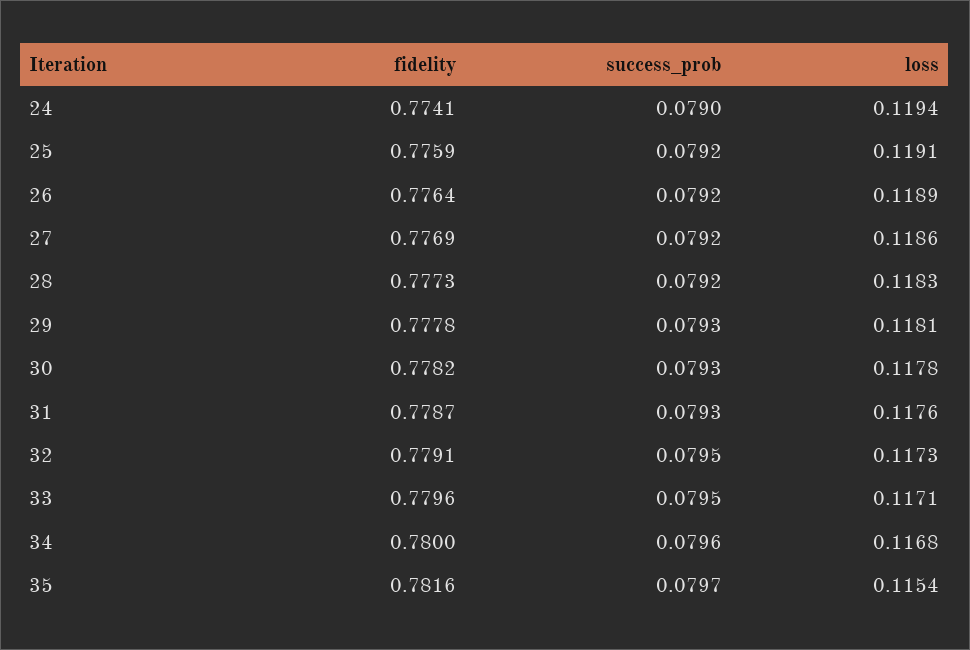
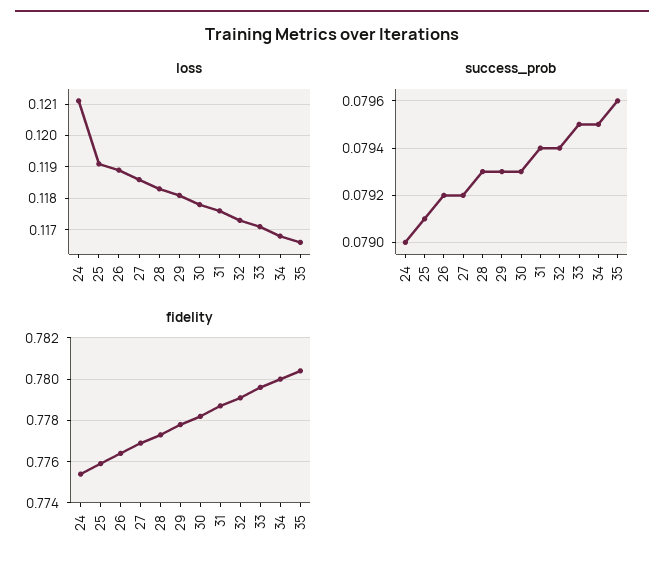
fidelity, 24: 0.7741 -> 0.7755
loss, 24: 0.1194 -> 0.121
success_prob, 25: 0.0792 -> 0.0791
success_prob, 28: 0.0792 -> 0.0793
success_prob, 31: 0.0793 -> 0.0794
success_prob, 32: 0.0795 -> 0.0794
success_prob, 34: 0.0796 -> 0.0795
fidelity, 35: 0.7816 -> 0.7805
success_prob, 35: 0.0797 -> 0.0796
loss, 35: 0.1154 -> 0.1165

